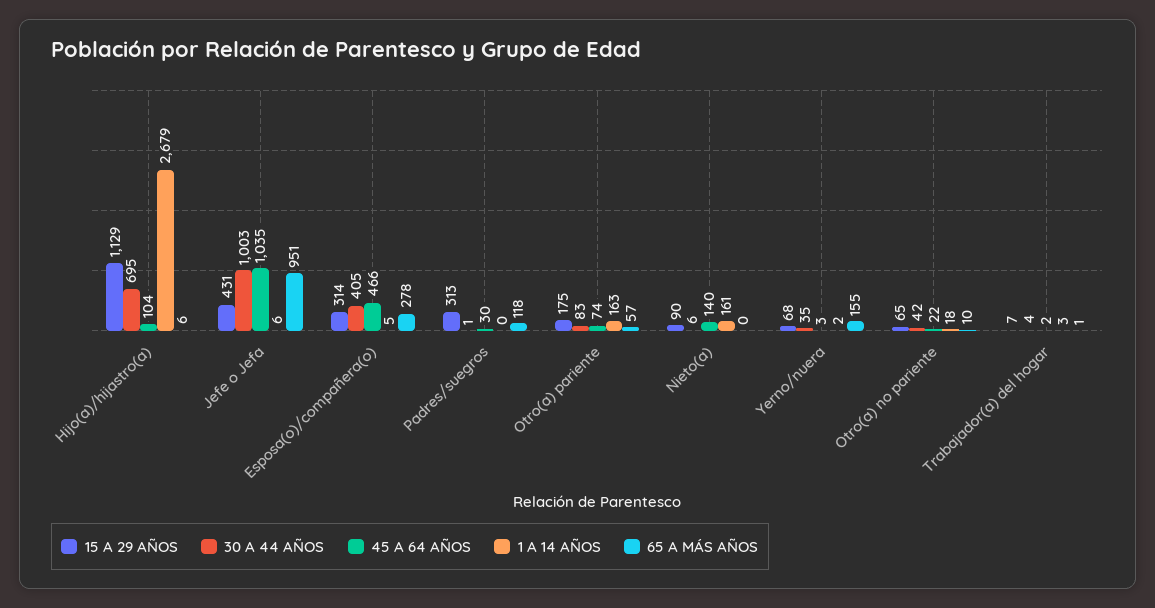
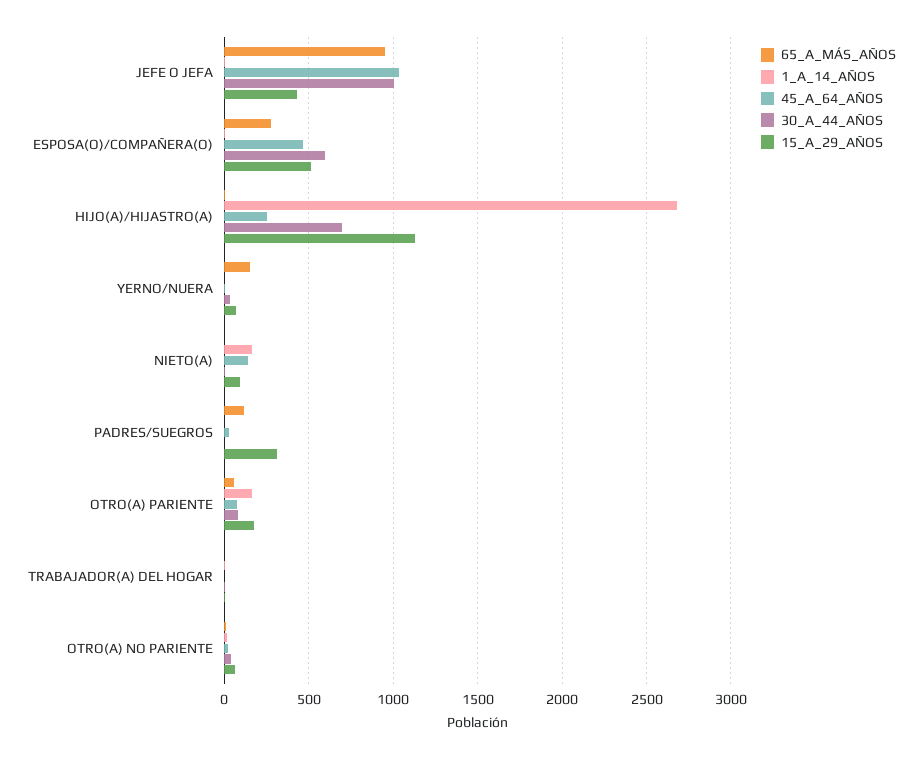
45 A 64 AÑOS, Hijo(a)/hijastro(a): 104 -> 250
15 A 29 AÑOS, Esposa(o)/compañera(o): 314 -> 500
30 A 44 AÑOS, Esposa(o)/compañera(o): 405 -> 600

